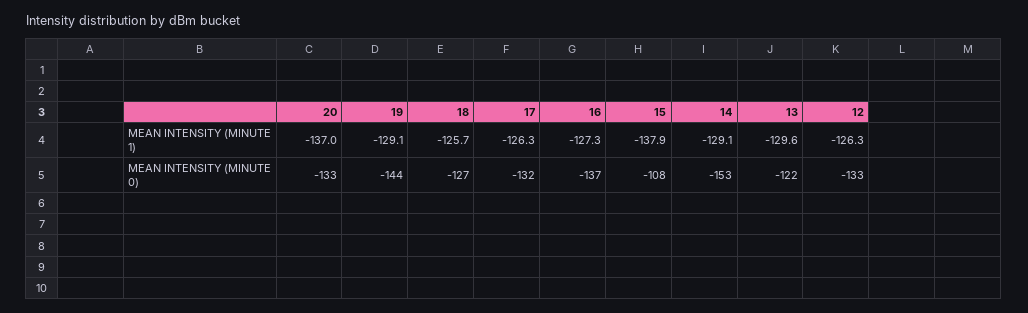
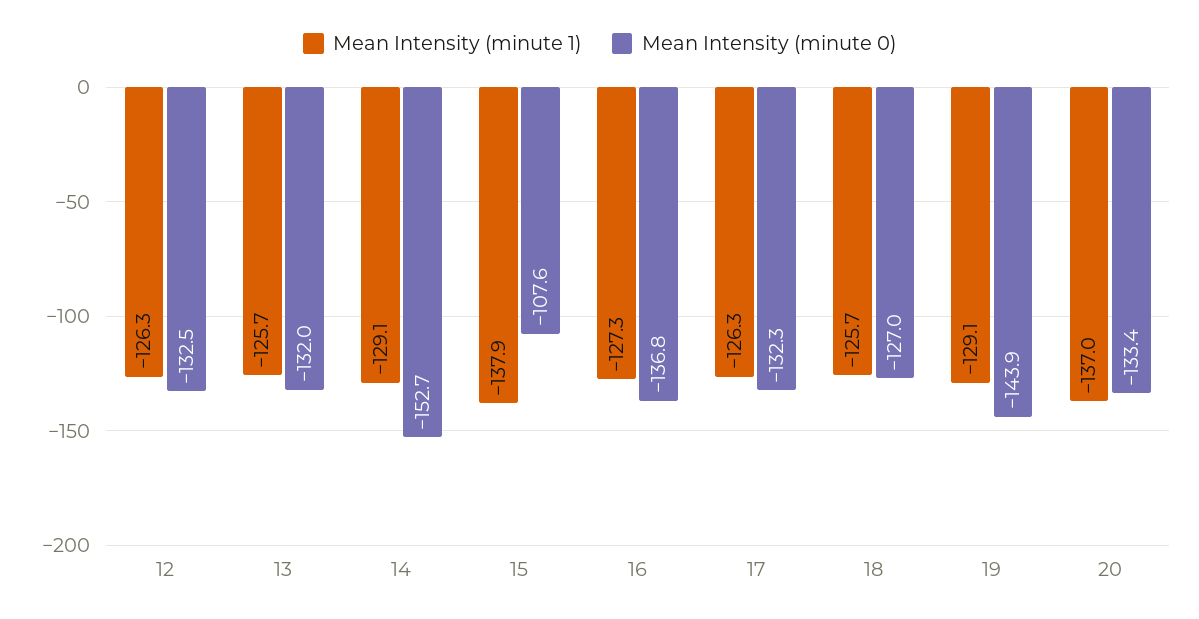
MEAN INTENSITY (MINUTE 1), 13: -129.6 -> -125.7
MEAN INTENSITY (MINUTE 0), 13: -122 -> -132

